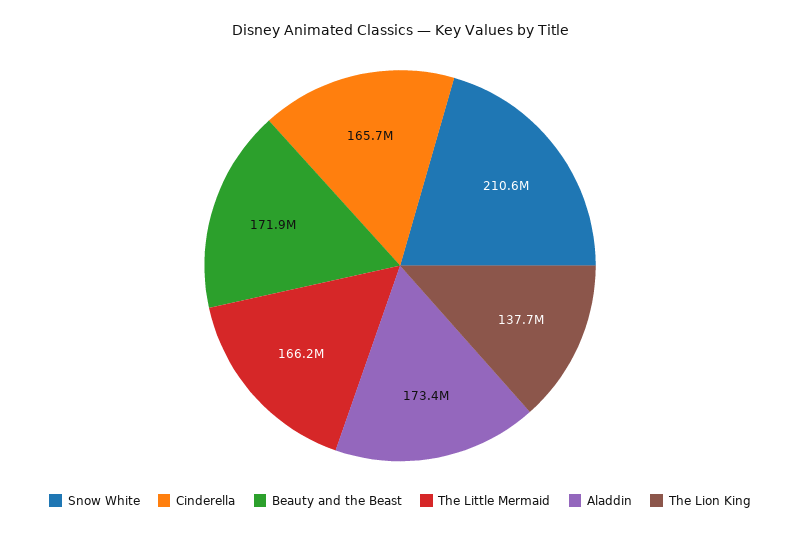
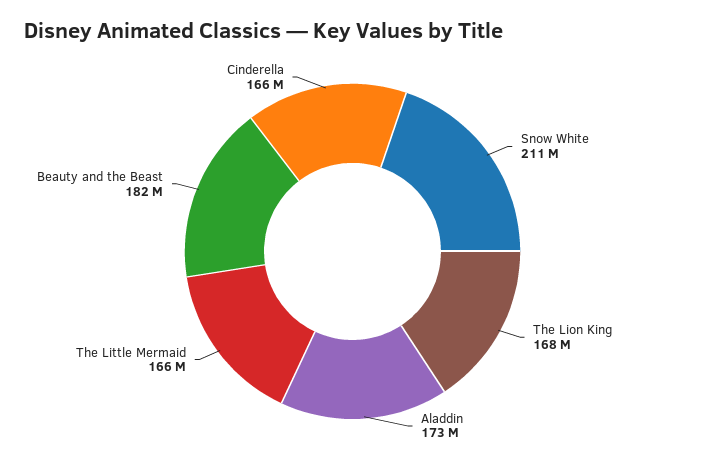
Beauty and the Beast: 171900000 -> 182000000
The Lion King: 137700000 -> 168000000

